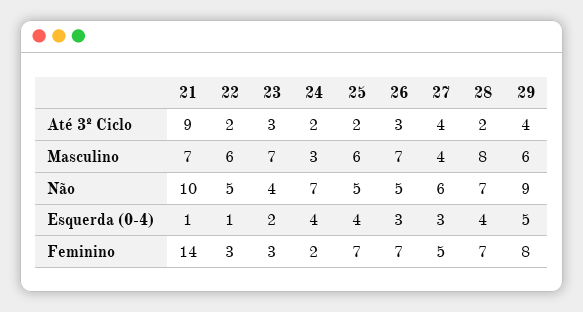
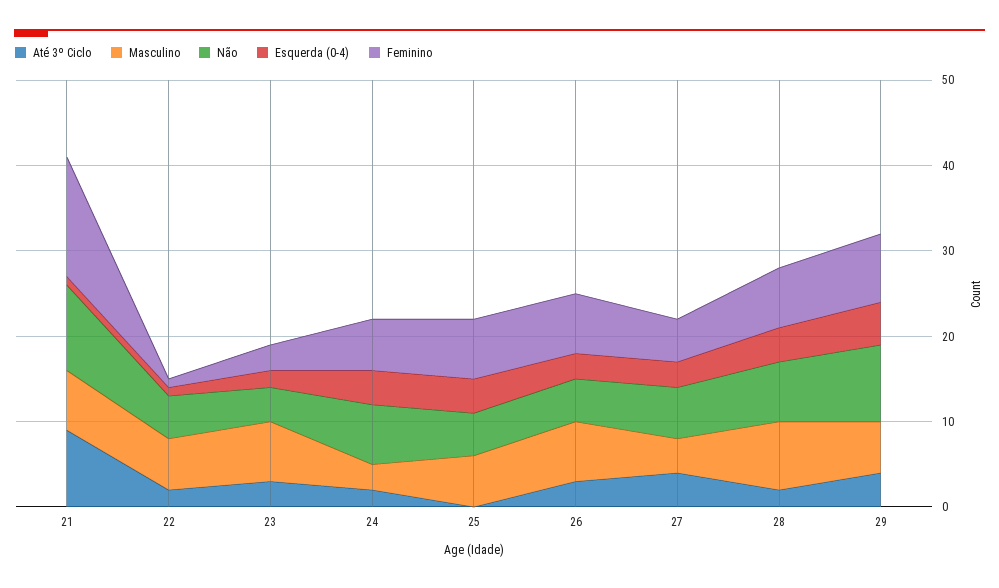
Até 3º Ciclo, 25: 2 -> 0
Feminino, 22: 3 -> 1
Feminino, 24: 2 -> 6

